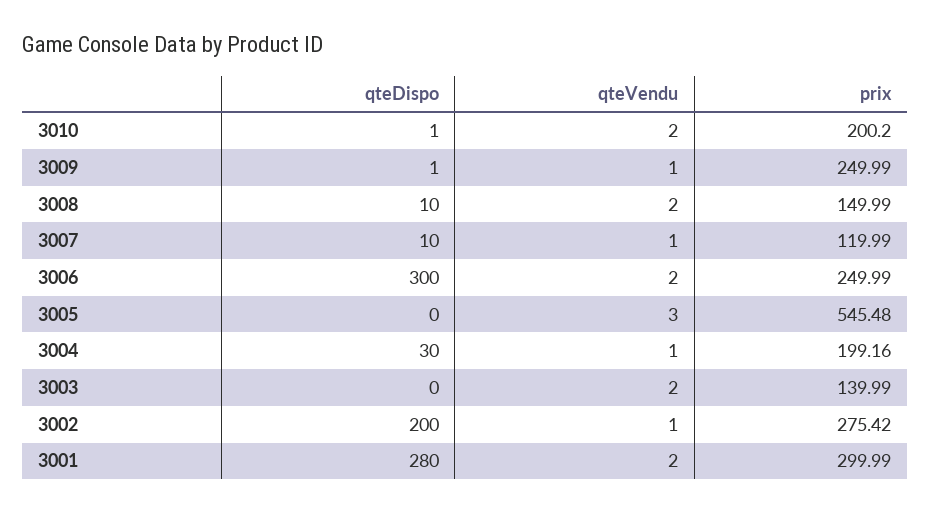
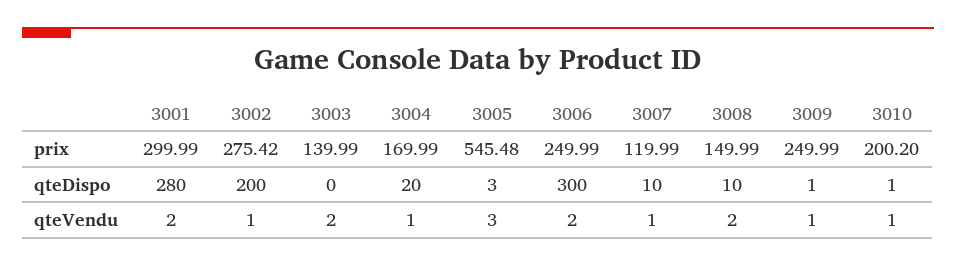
qteVendu, 3010: 2 -> 1
qteDispo, 3005: 0 -> 3
qteDispo, 3004: 30 -> 20
prix, 3004: 199.16 -> 169.99

